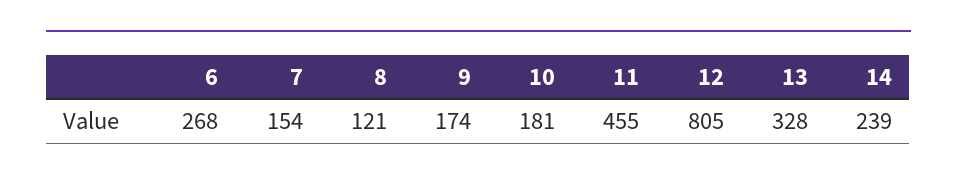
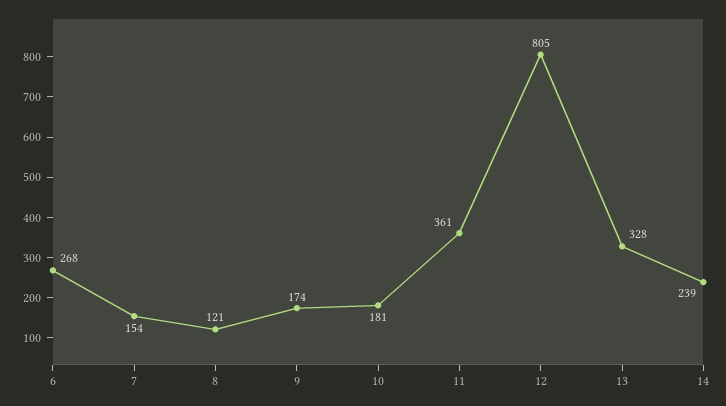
11: 455 -> 361

